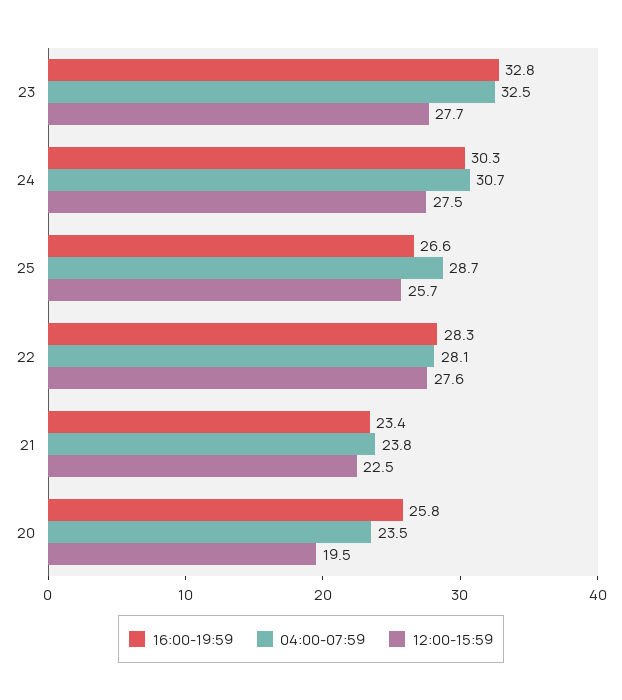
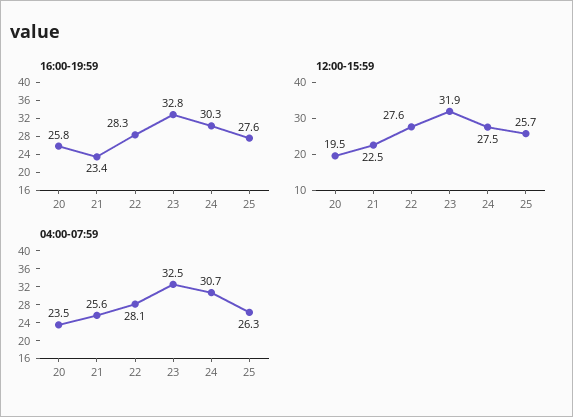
12:00-15:59, 23: 27.7 -> 31.9
16:00-19:59, 25: 26.6 -> 27.6
04:00-07:59, 25: 28.7 -> 26.3
04:00-07:59, 21: 23.8 -> 25.6

